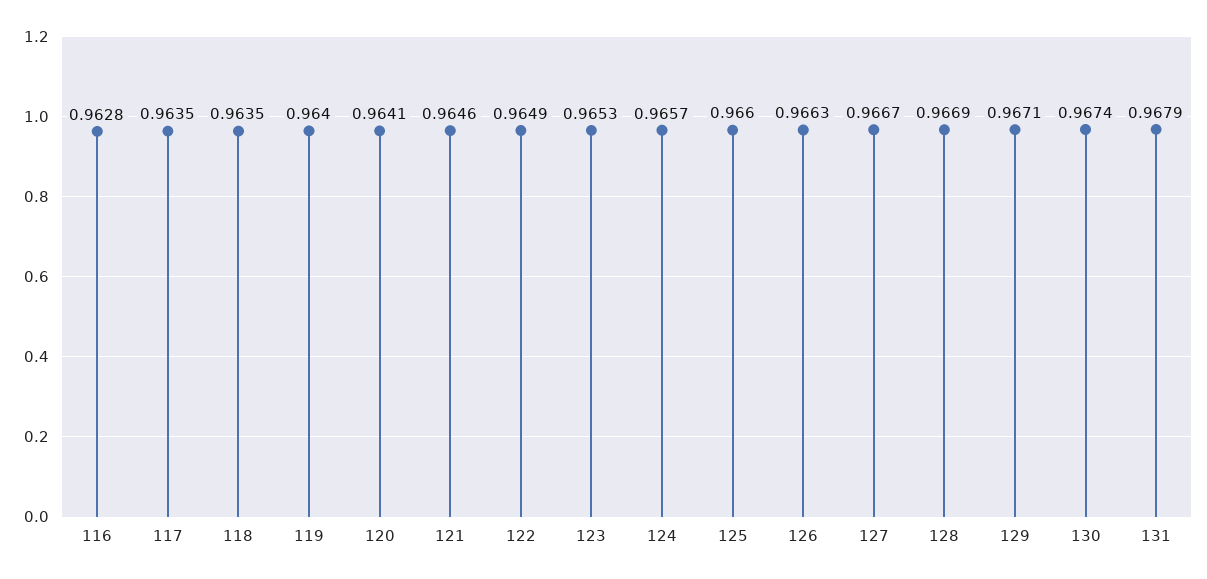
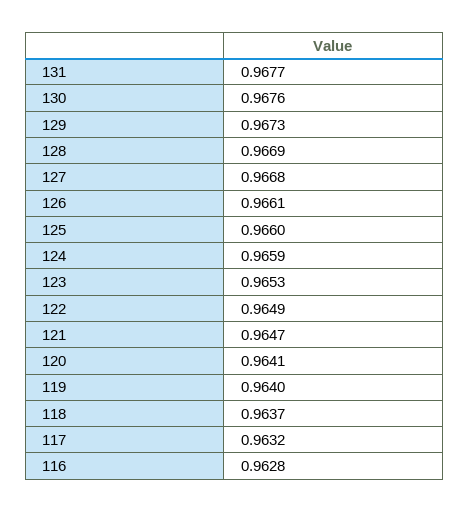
117: 0.9635 -> 0.9632
118: 0.9635 -> 0.9637
121: 0.9646 -> 0.9647
124: 0.9657 -> 0.9659
126: 0.9663 -> 0.9661
127: 0.9667 -> 0.9668
129: 0.9671 -> 0.9673
130: 0.9674 -> 0.9676
131: 0.9679 -> 0.9677

